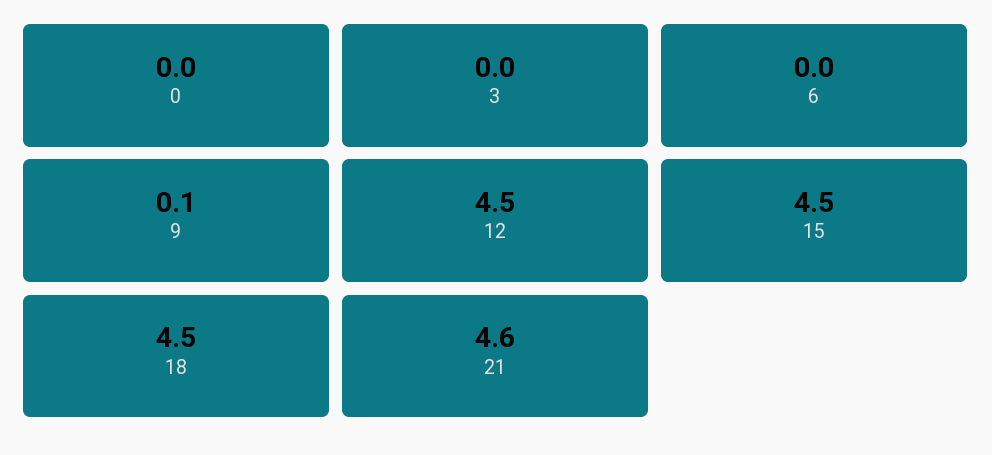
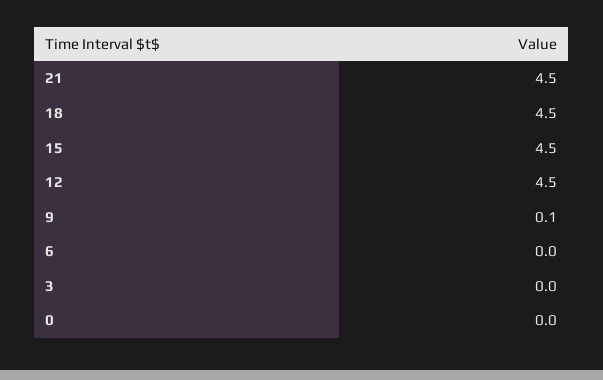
21: 4.6 -> 4.5

